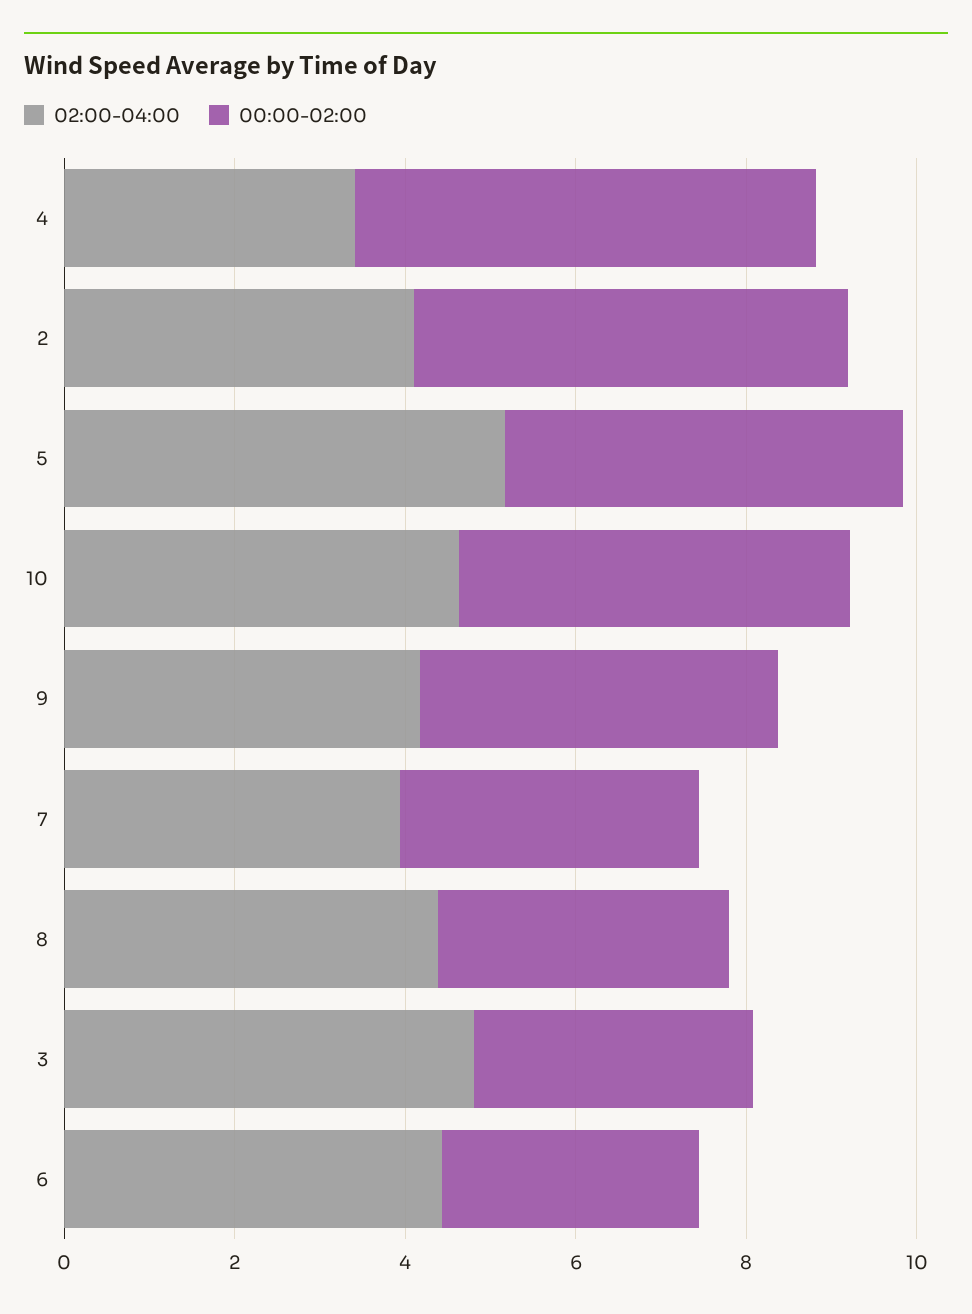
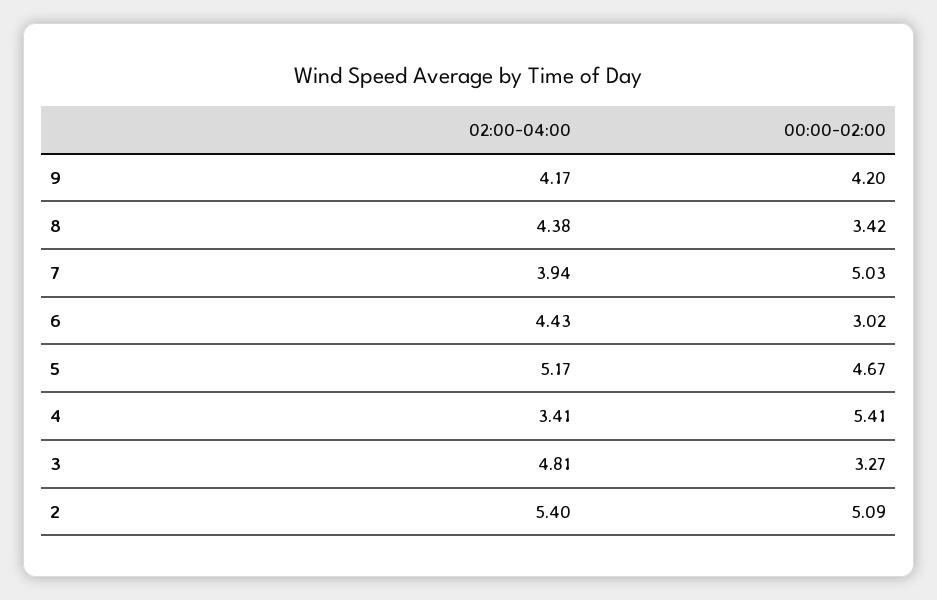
02:00-04:00, 2: 4 -> 5.4
02:00-04:00, 10: 4.5 -> none
00:00-02:00, 10: 4.5 -> none
00:00-02:00, 7: 3.5 -> 5.03

